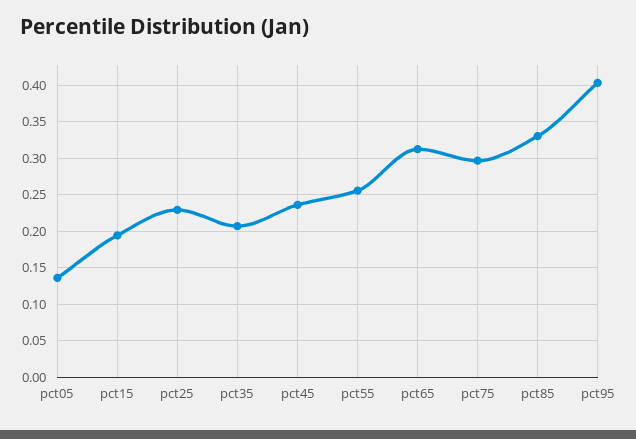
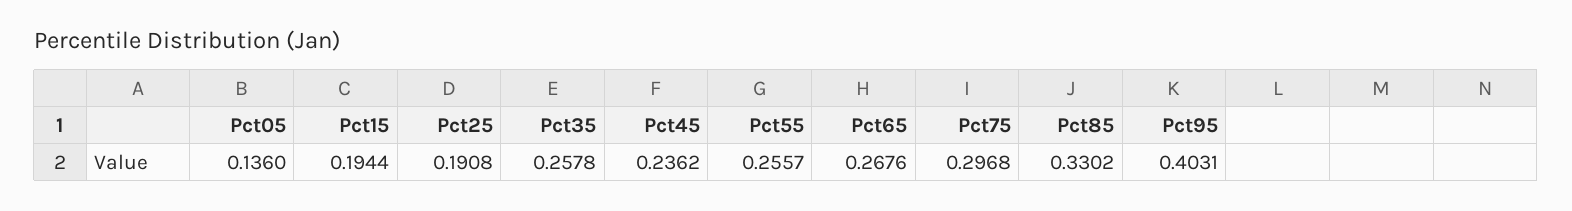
pct25: 0.23 -> 0.1908
pct35: 0.21 -> 0.2578
pct65: 0.31 -> 0.2676

